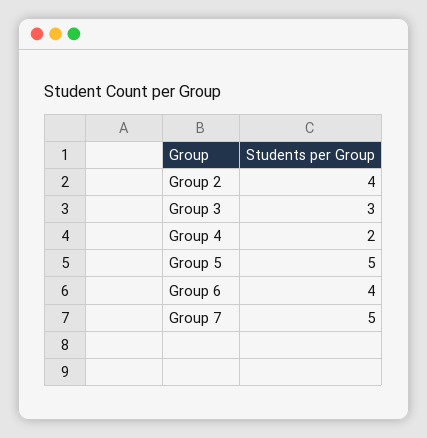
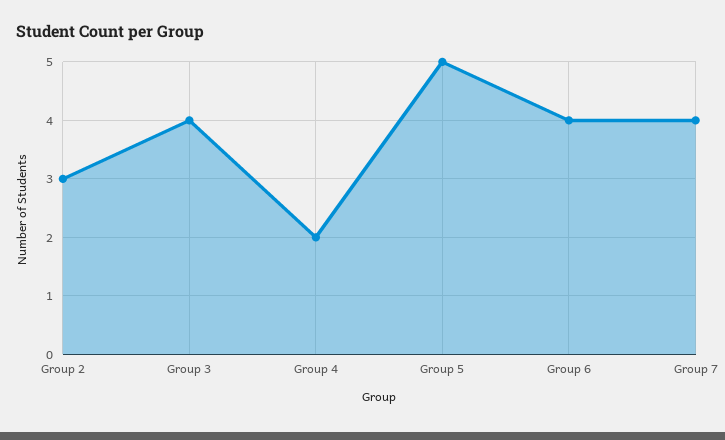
Group 2: 4 -> 3
Group 3: 3 -> 4
Group 7: 5 -> 4

